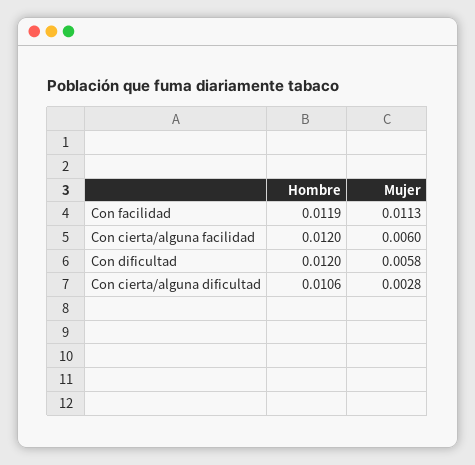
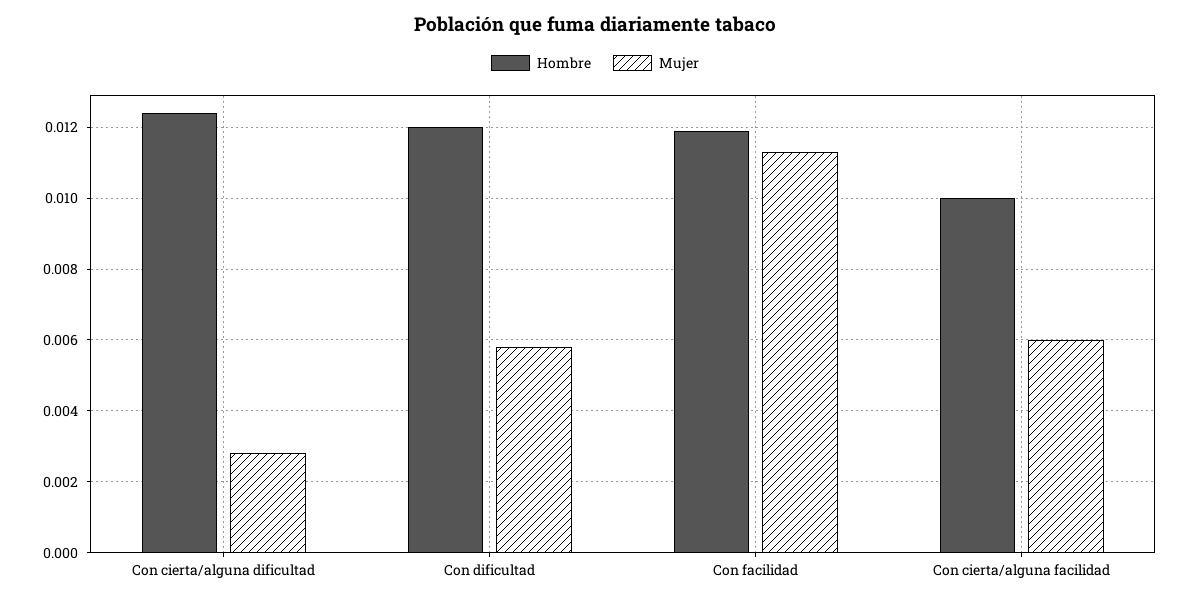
Hombre, Con cierta/alguna facilidad: 0.012 -> 0.01
Hombre, Con cierta/alguna dificultad: 0.0106 -> 0.0125

